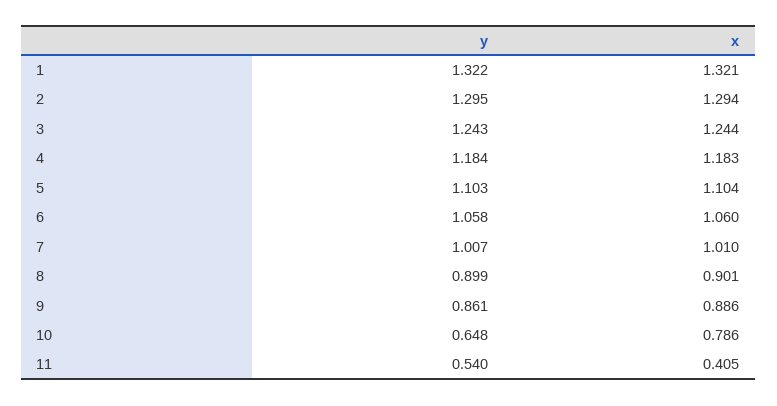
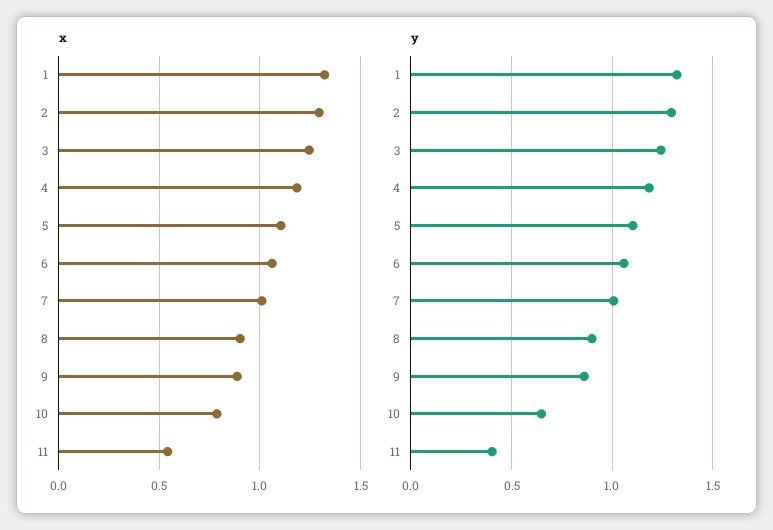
y, 11: 0.54 -> 0.4
x, 11: 0.405 -> 0.55

